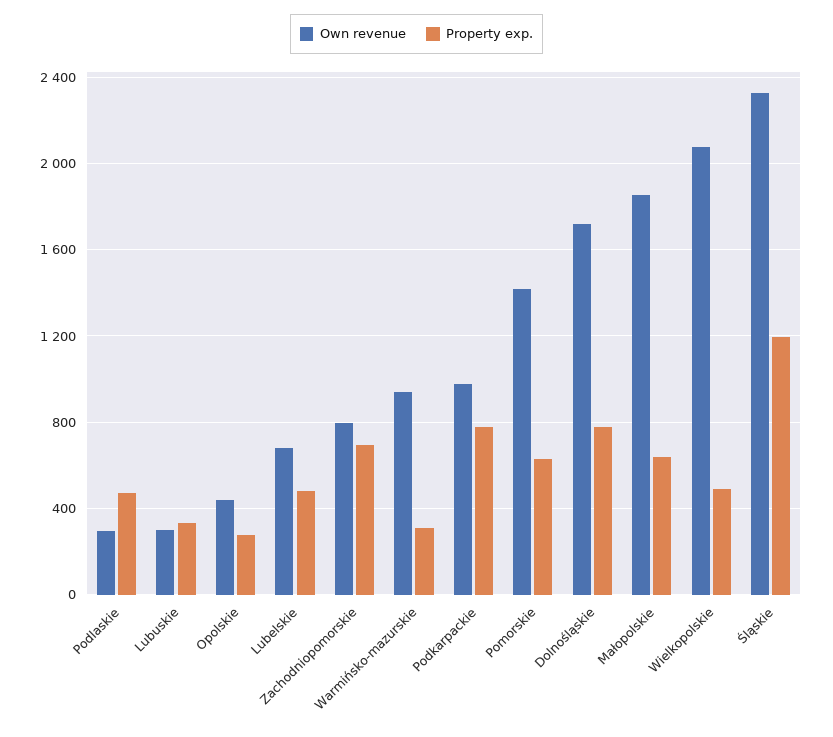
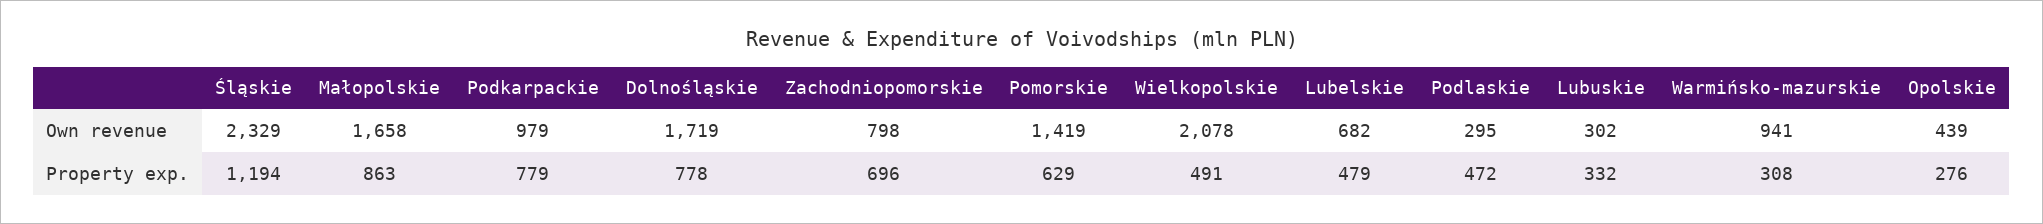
Own revenue, Małopolskie: 1850 -> 1658
Property exp., Małopolskie: 650 -> 863

